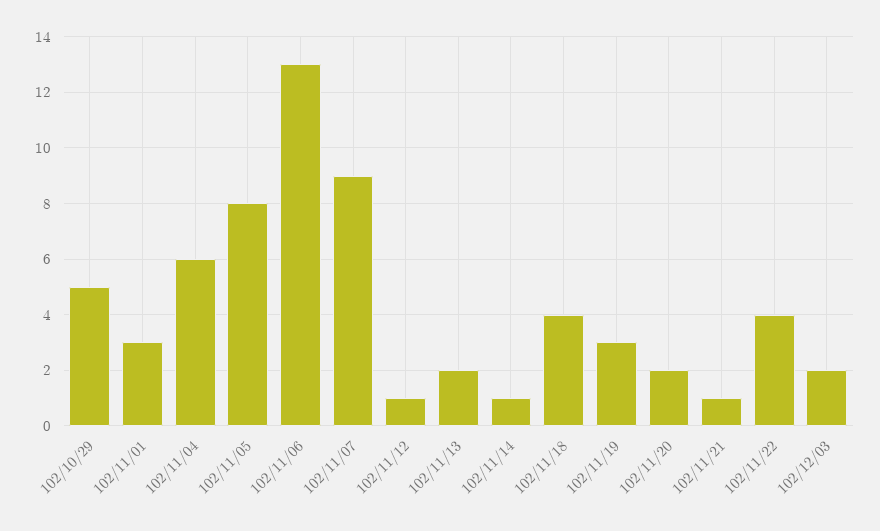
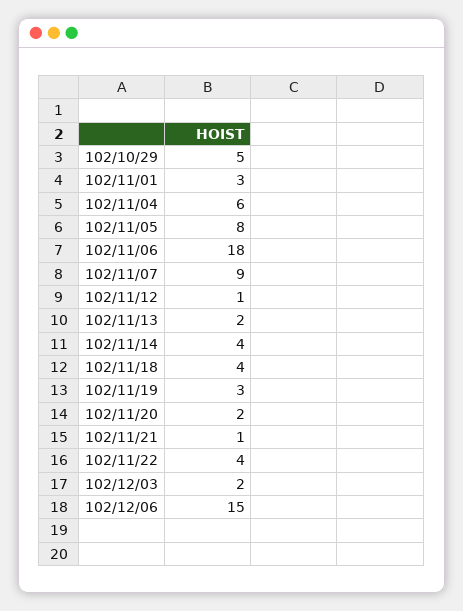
102/11/06: 13 -> 18
102/11/14: 1 -> 4
102/12/06: none -> 15

